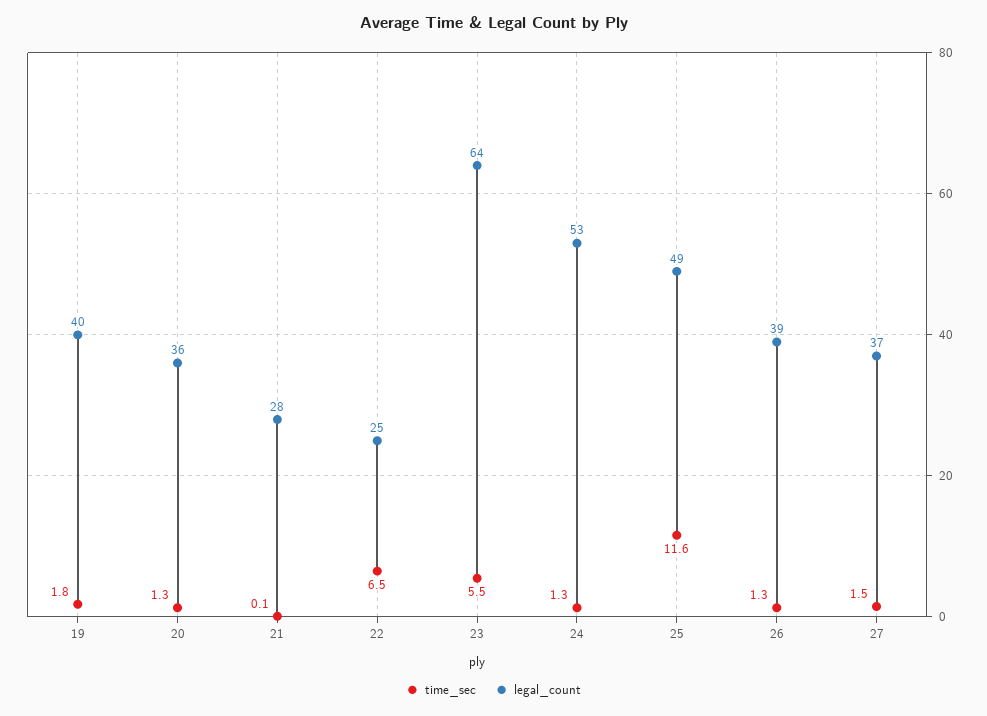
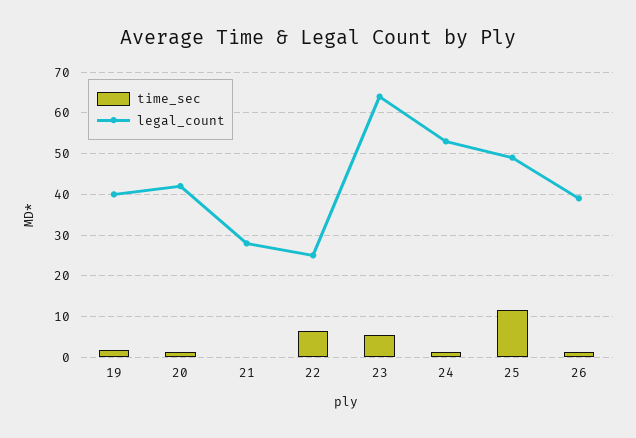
legal_count, 20: 36 -> 42
time_sec, 27: 1.5 -> none
legal_count, 27: 37 -> none

